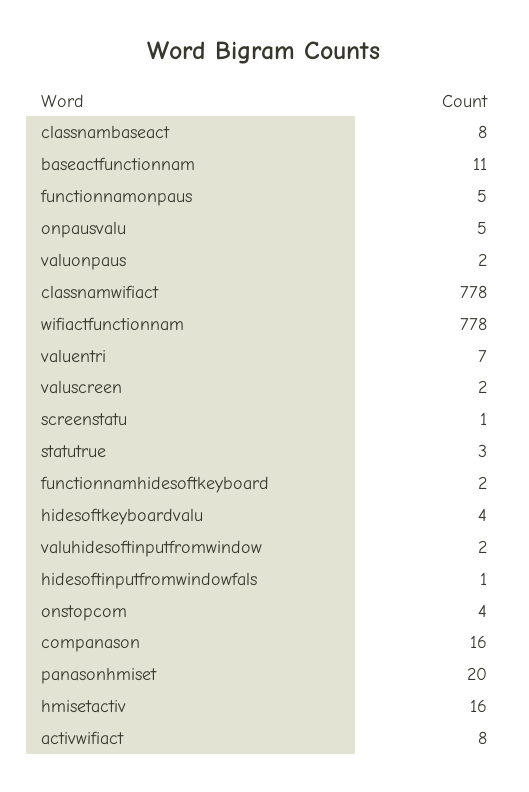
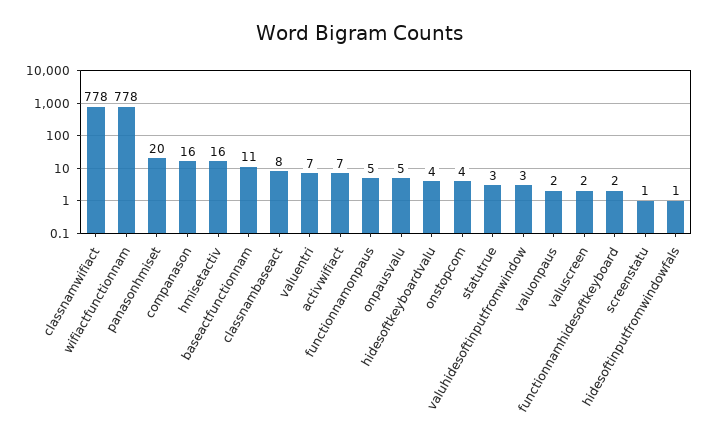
valuhidesoftinputfromwindow: 2 -> 3
activwifiact: 8 -> 7

